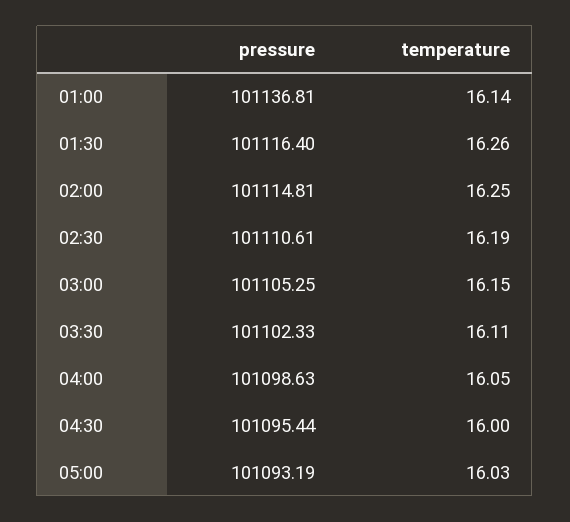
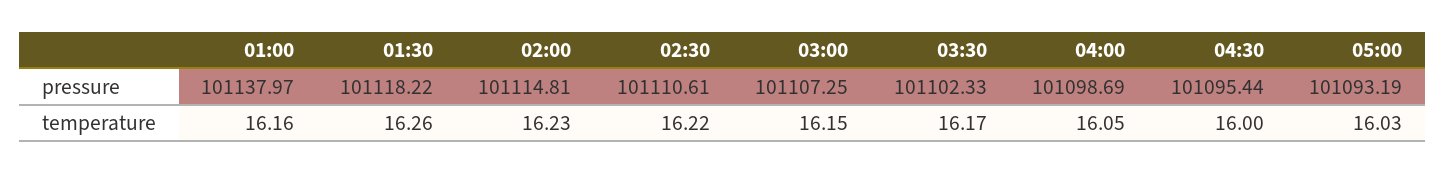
pressure, 01:00: 101136.81 -> 101137.97
temperature, 01:00: 16.14 -> 16.16
pressure, 01:30: 101116.4 -> 101118.22
temperature, 02:00: 16.25 -> 16.23
temperature, 02:30: 16.19 -> 16.22
pressure, 03:00: 101105.25 -> 101107.25
temperature, 03:30: 16.11 -> 16.17
pressure, 04:00: 101098.63 -> 101098.69

